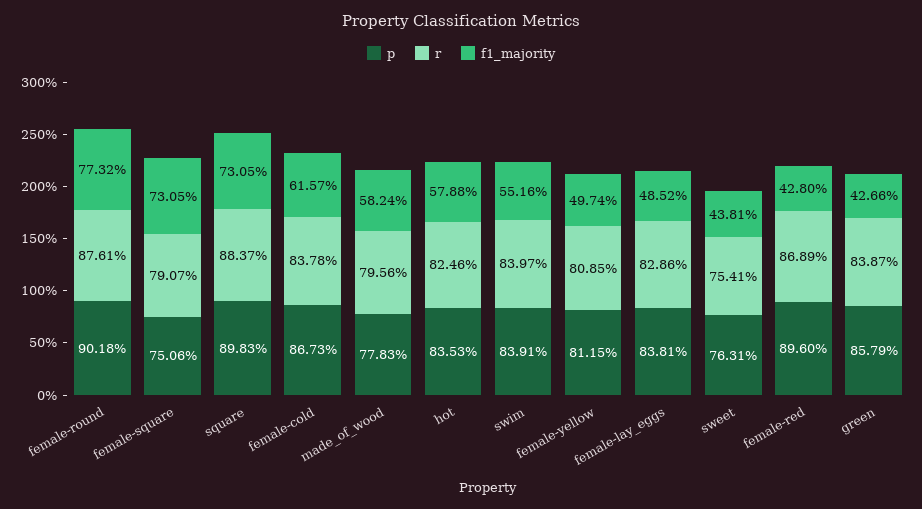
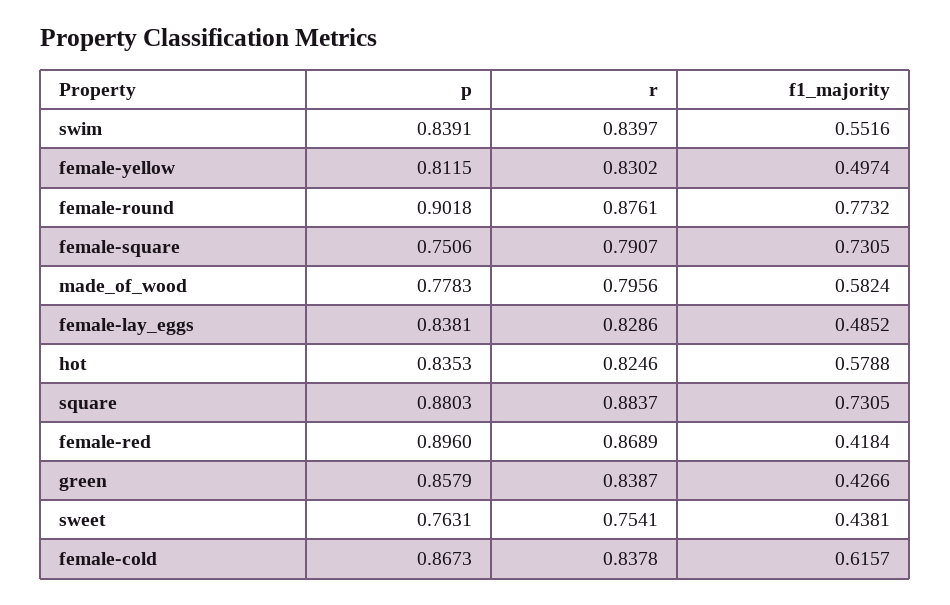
p, square: 0.8983 -> 0.8803
r, female-yellow: 0.8085 -> 0.8302
f1_majority, female-red: 0.428 -> 0.4184

